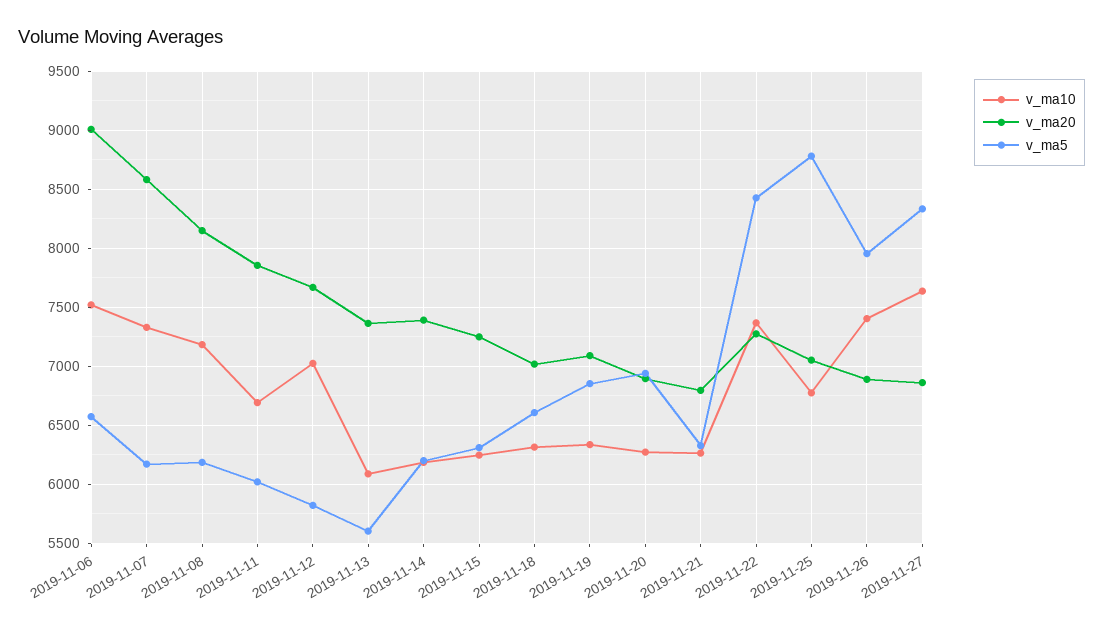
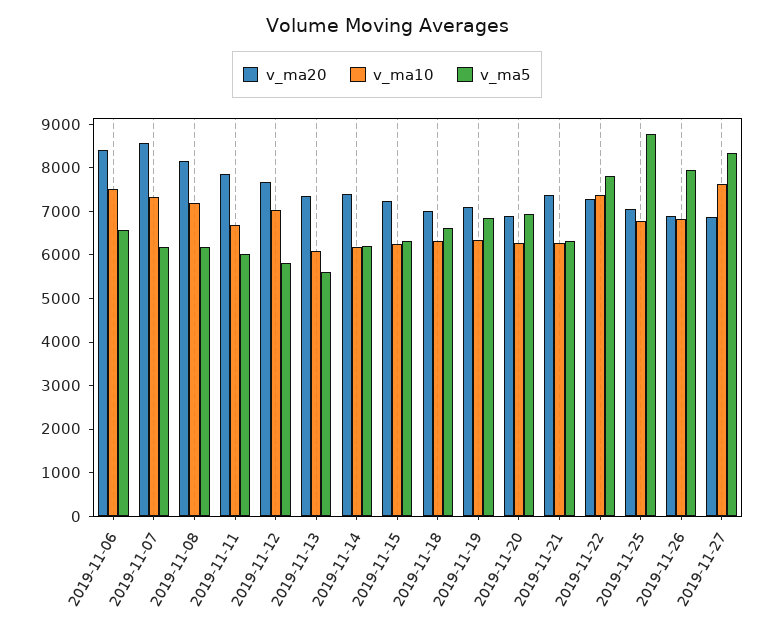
v_ma20, 2019-11-06: 9000 -> 8400
v_ma20, 2019-11-21: 6800 -> 7400
v_ma5, 2019-11-22: 8400 -> 7800
v_ma10, 2019-11-26: 7400 -> 6800

